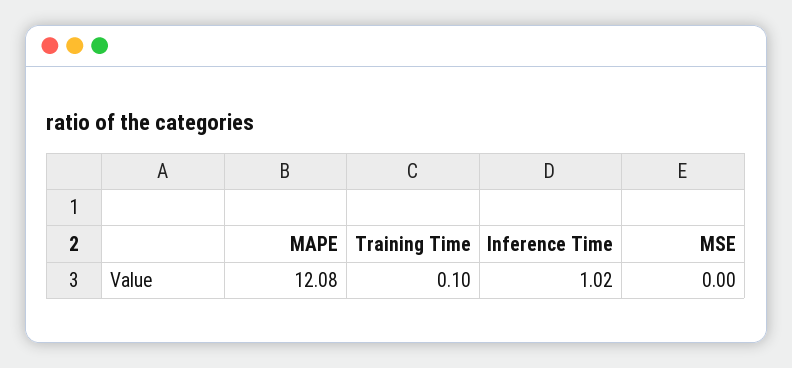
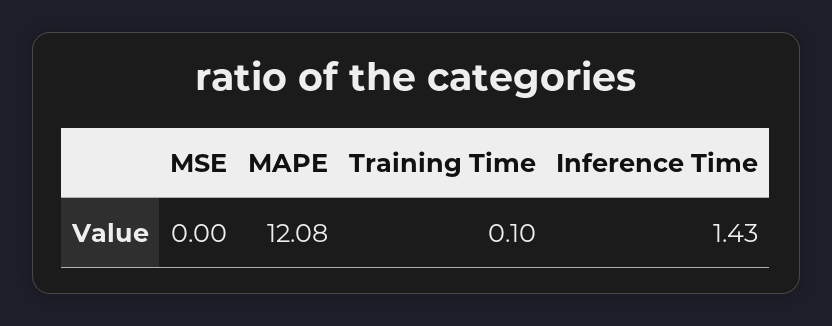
Inference Time: 1.02 -> 1.43

